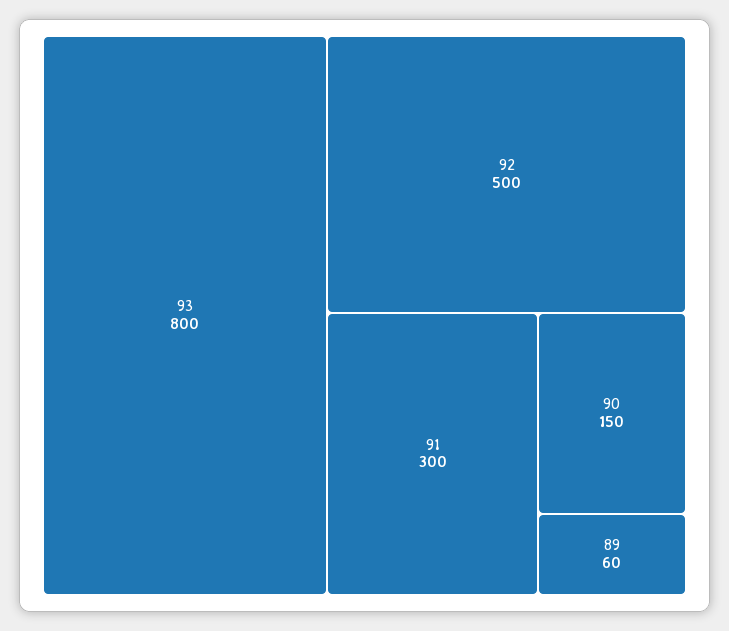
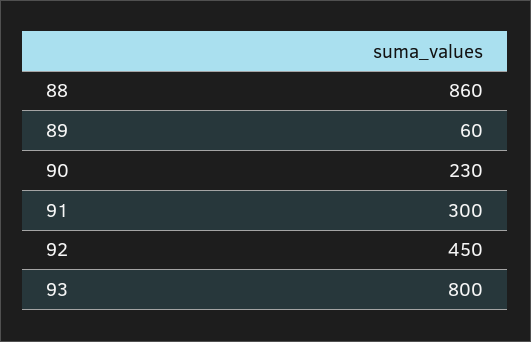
92: 500 -> 450
90: 150 -> 230
88: none -> 860

